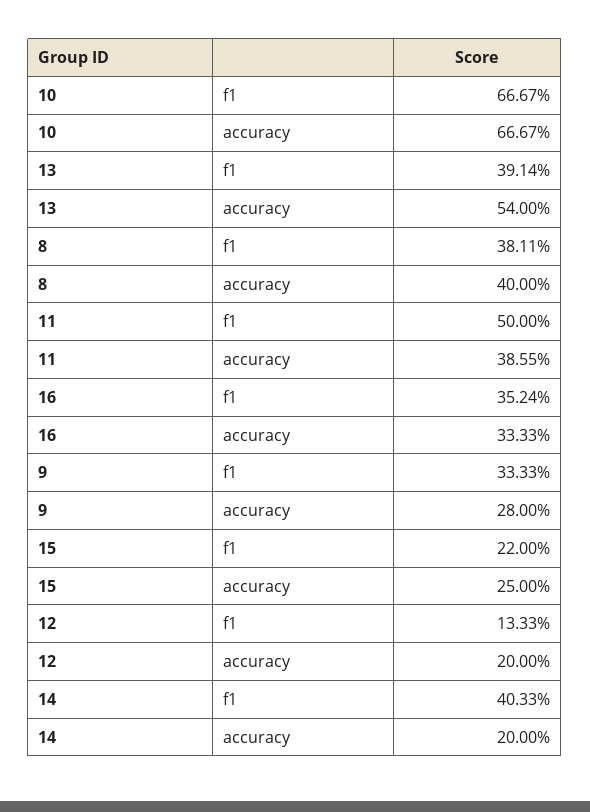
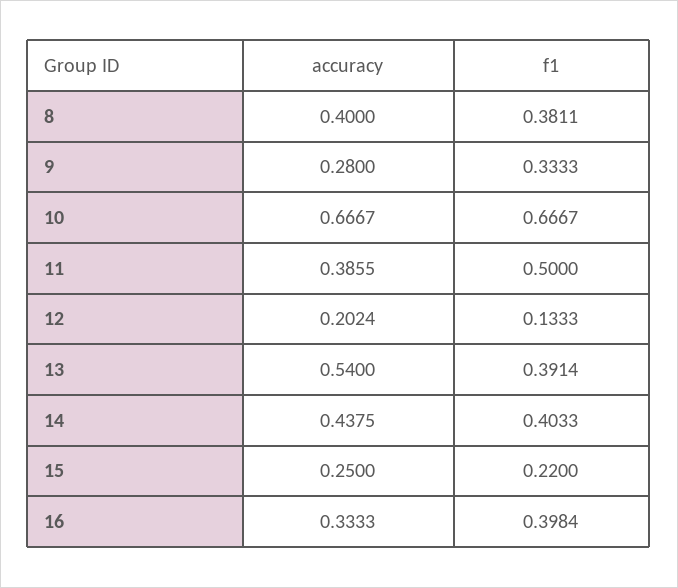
16, f1: 0.3524 -> 0.3984
12, accuracy: 0.2 -> 0.2024
14, accuracy: 0.2 -> 0.4375

